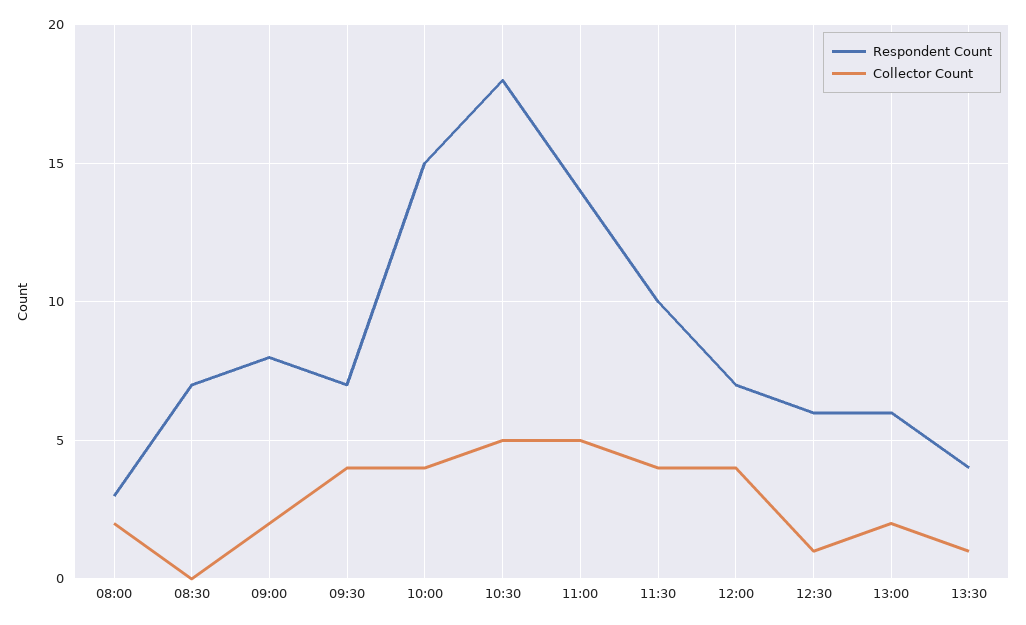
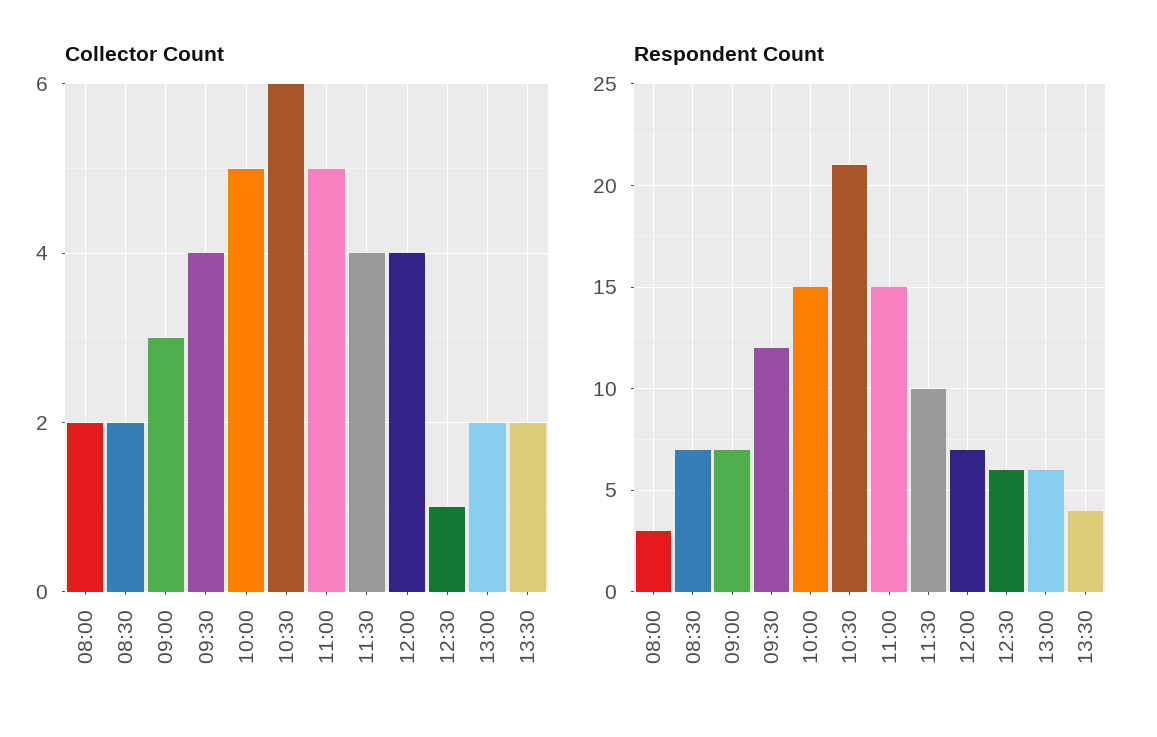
Collector Count, 08:30: 0 -> 2
Respondent Count, 09:00: 8 -> 7
Collector Count, 09:00: 2 -> 3
Respondent Count, 09:30: 7 -> 12
Collector Count, 10:00: 4 -> 5
Respondent Count, 10:30: 18 -> 21
Collector Count, 10:30: 5 -> 6
Respondent Count, 11:00: 14 -> 15
Collector Count, 13:30: 1 -> 2

